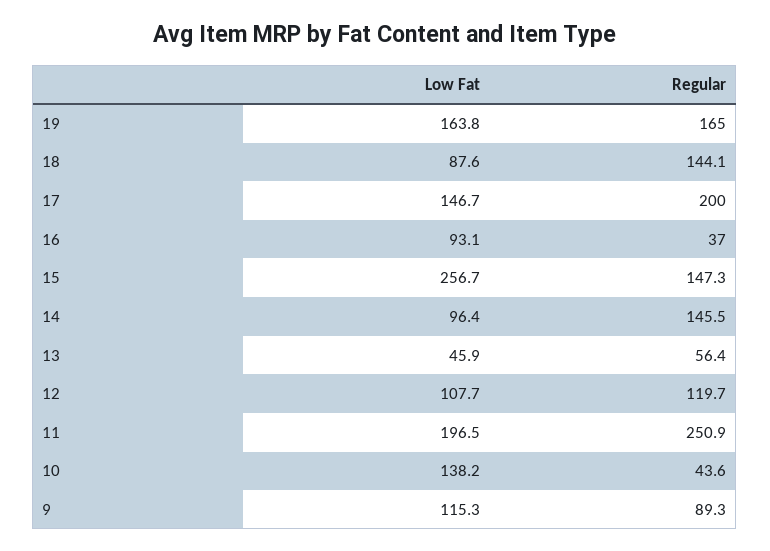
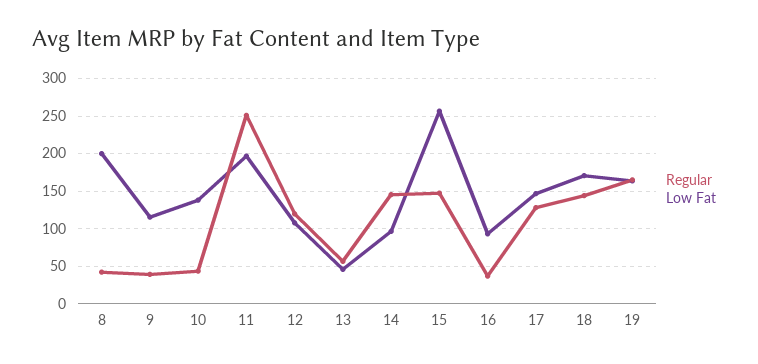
Low Fat, 18: 87.6 -> 170
Regular, 17: 200 -> 130
Regular, 9: 89.3 -> 40
Regular, 8: none -> 40
Low Fat, 8: none -> 200

